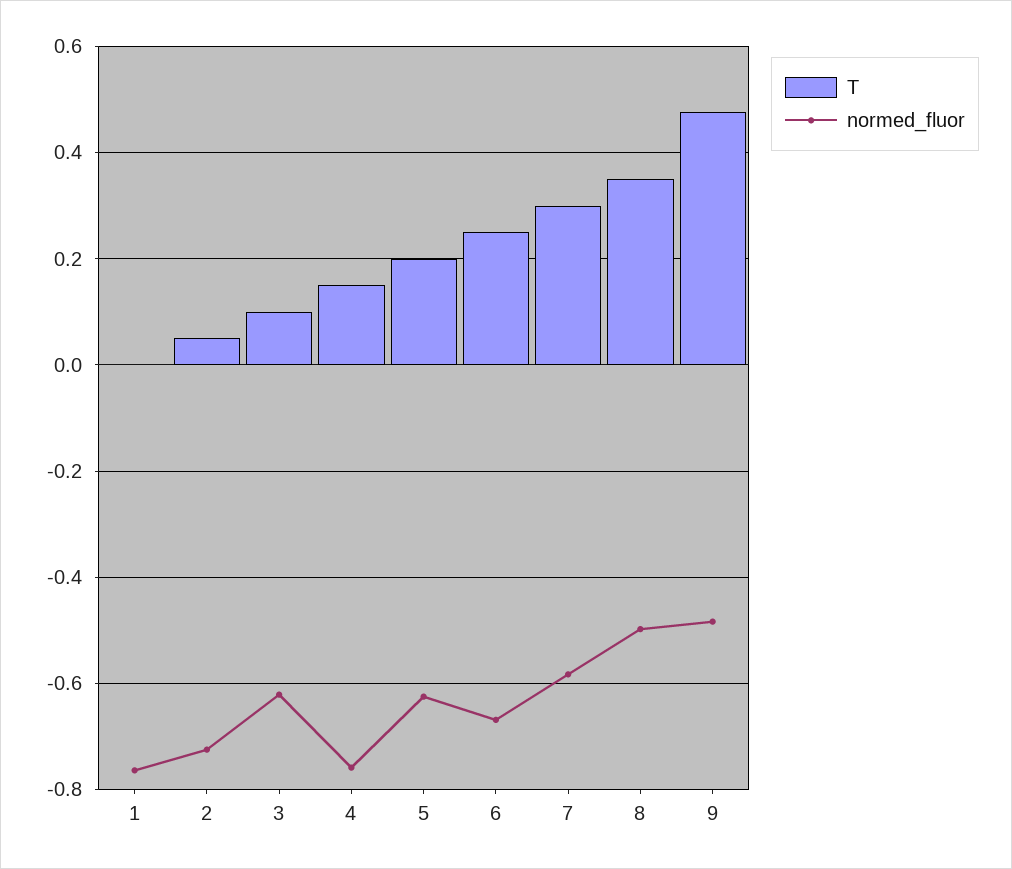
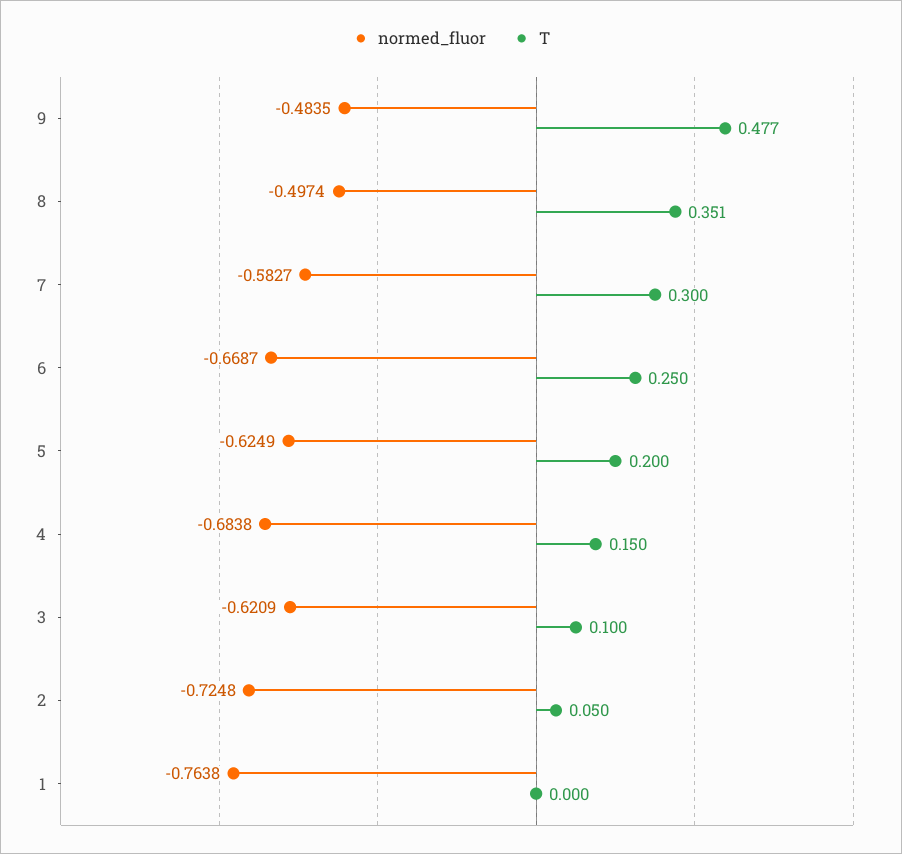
normed_fluor, 4: -0.76 -> -0.6838

